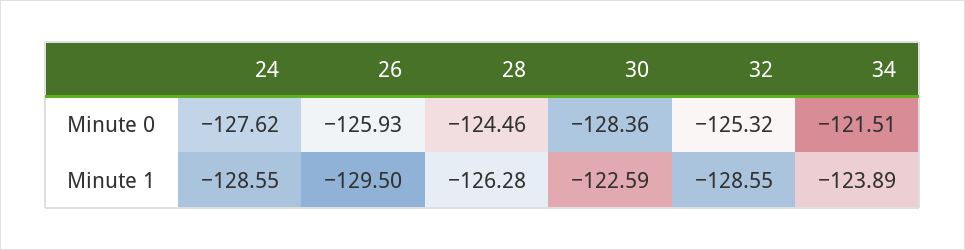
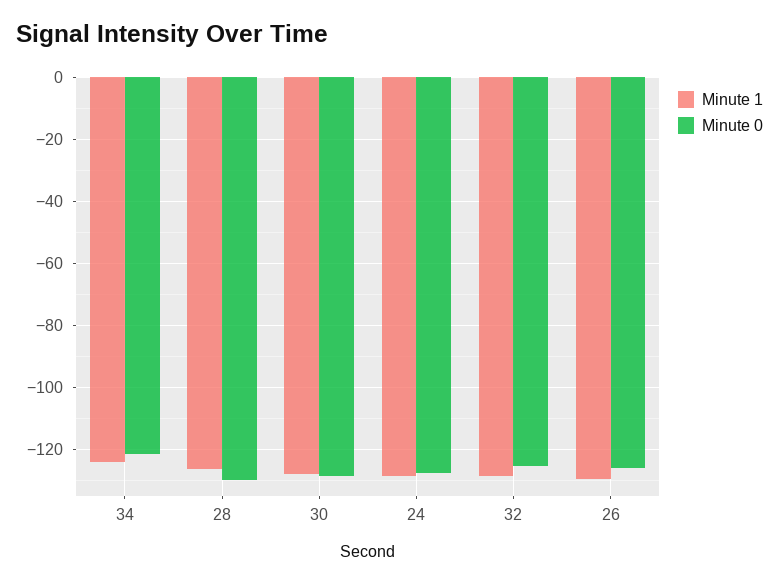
Minute 0, 28: -124.46 -> -130
Minute 1, 30: -122.59 -> -128

